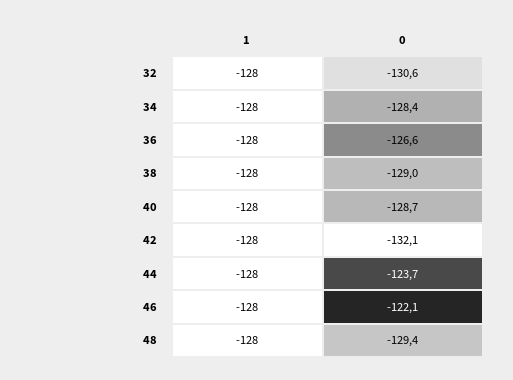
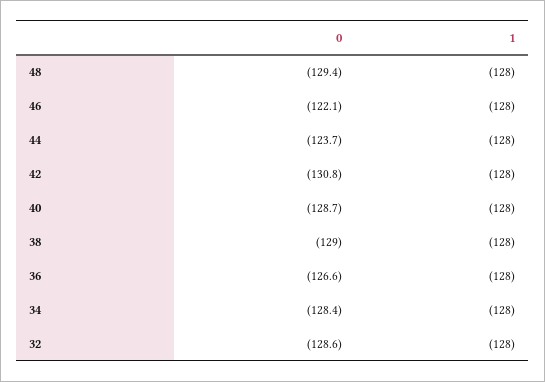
0, 32: -130.6 -> -128.6
0, 42: -132.1 -> -130.8

